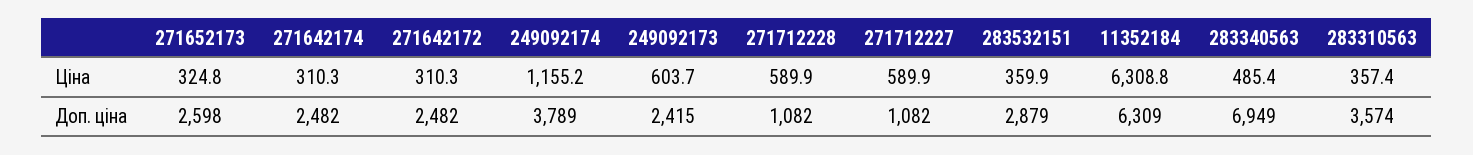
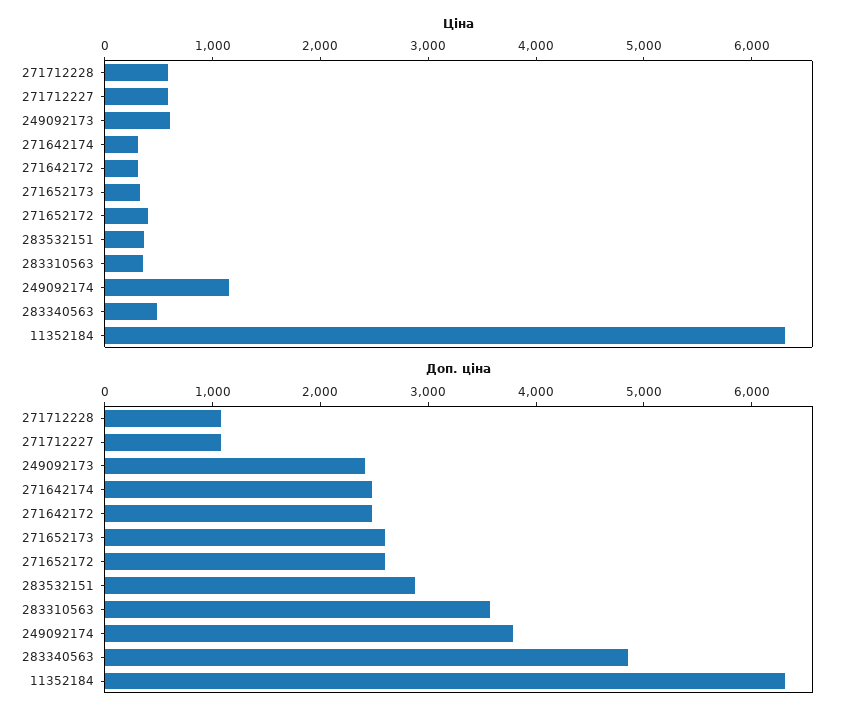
Доп. ціна, 283340563: 6949 -> 4800
Ціна, 271652172: none -> 400
Доп. ціна, 271652172: none -> 2600

